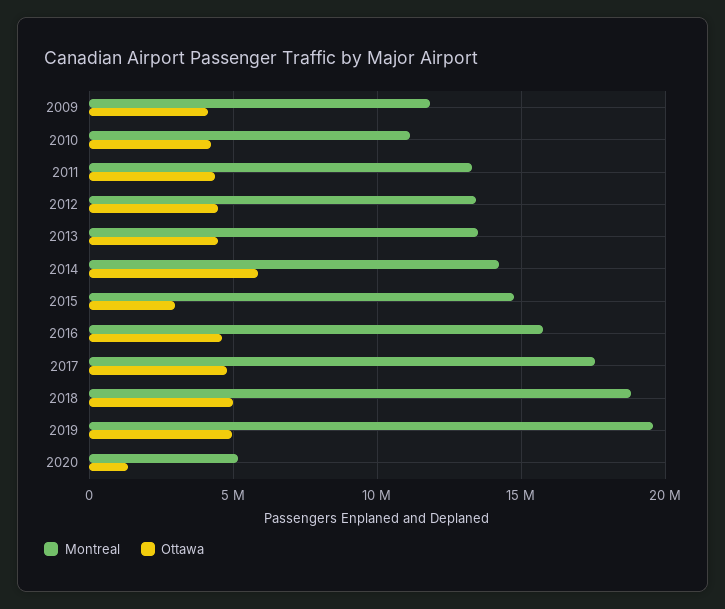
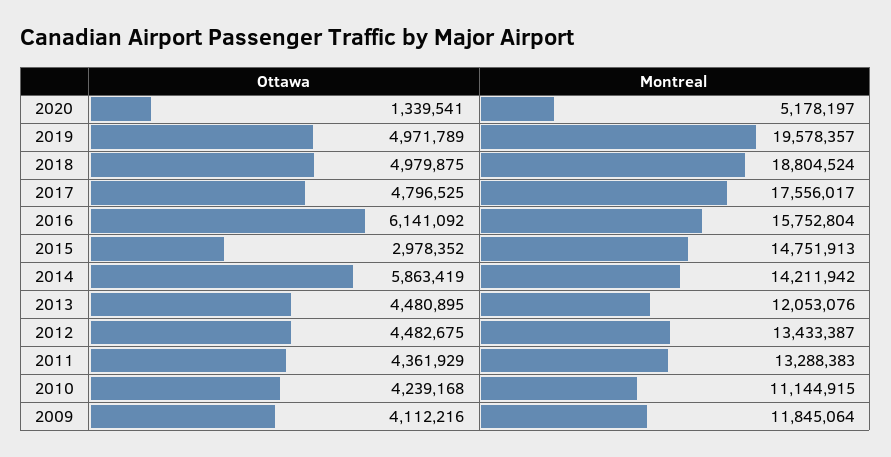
Montreal, 2013: 13500000 -> 12053076
Ottawa, 2016: 4500000 -> 6141092

